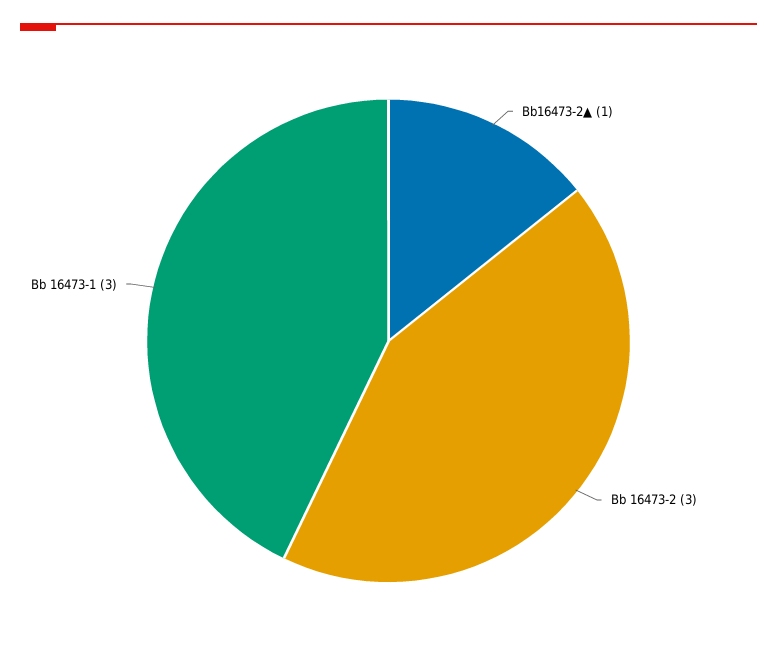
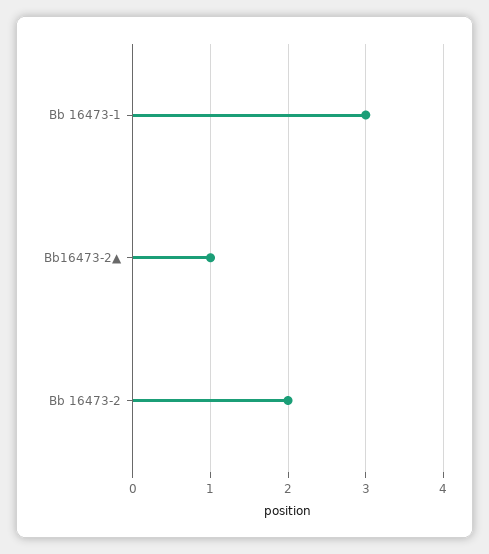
Bb 16473-2: 3 -> 2

